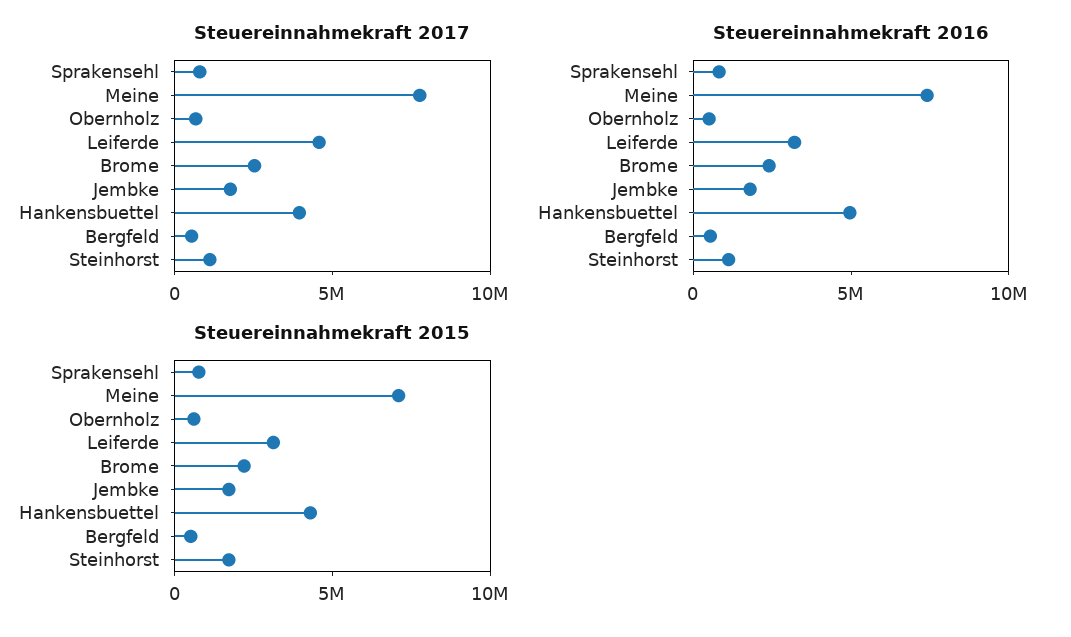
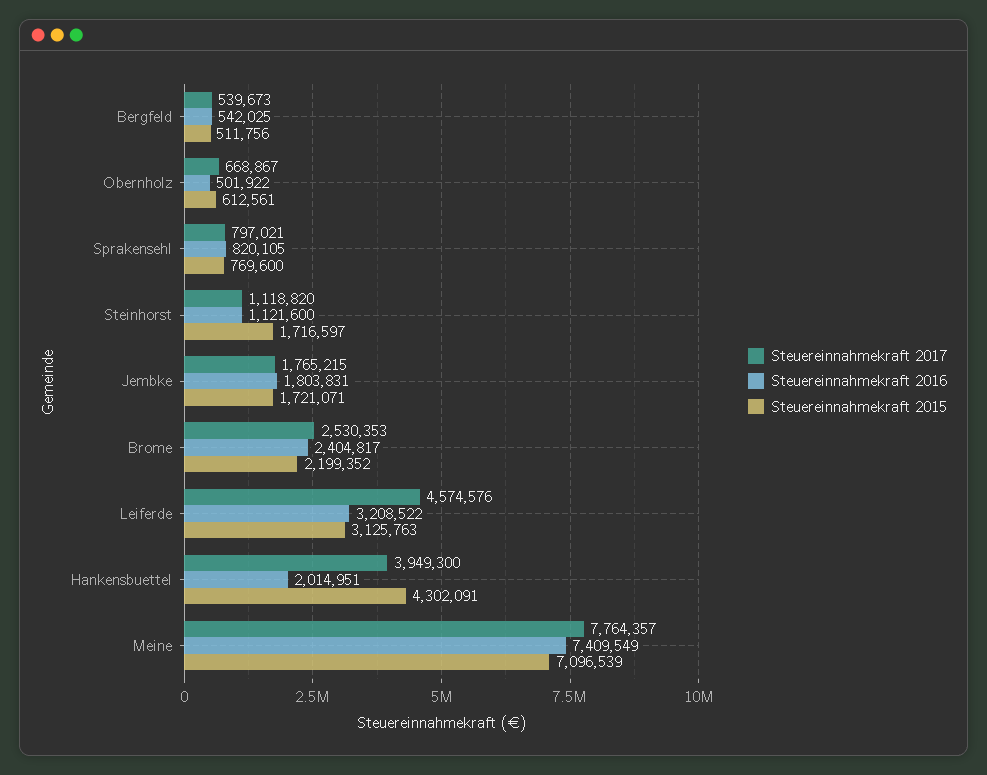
Steuereinnahmekraft 2016, Hankensbuettel: 5000000 -> 2014951

